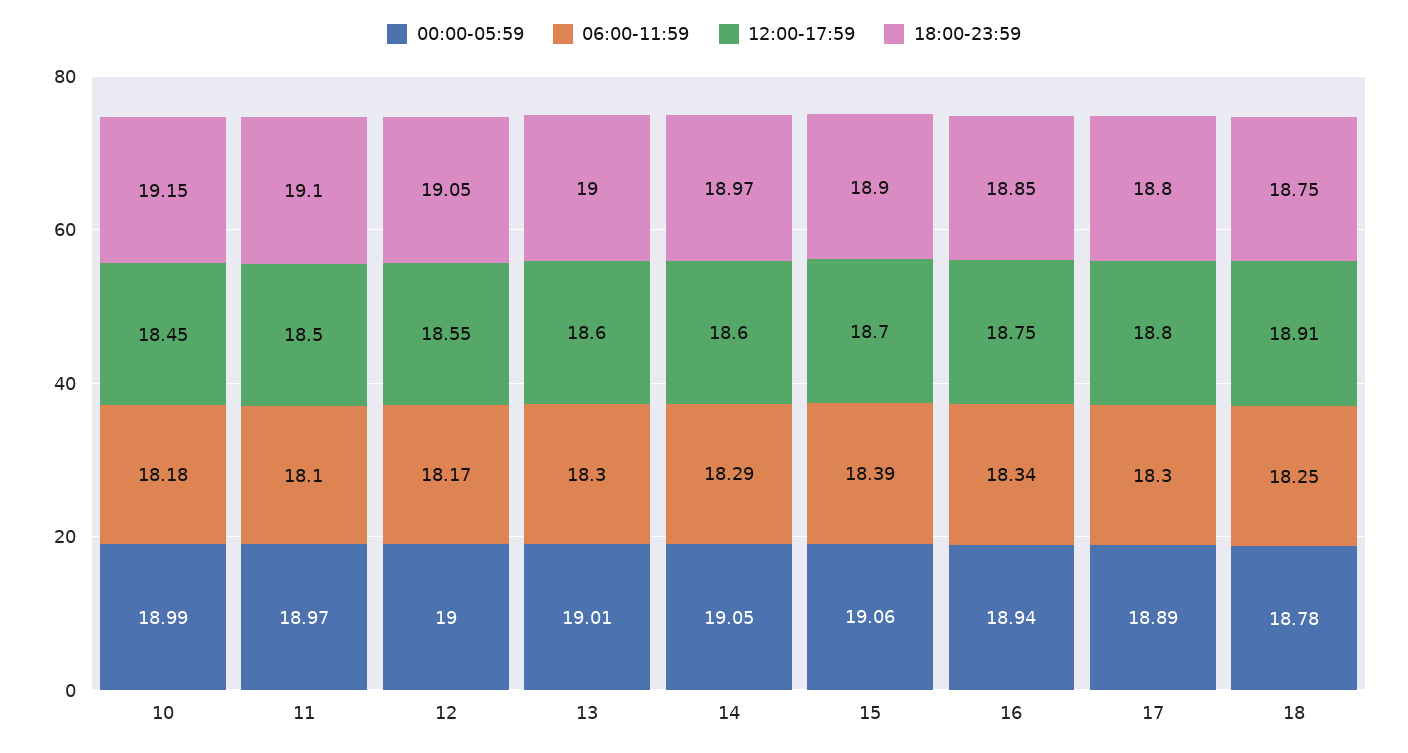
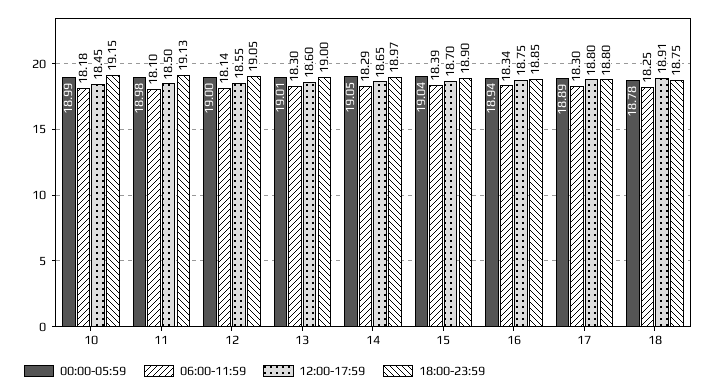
00:00-05:59, 11: 18.97 -> 18.98
18:00-23:59, 11: 19.1 -> 19.13
06:00-11:59, 12: 18.17 -> 18.14
12:00-17:59, 14: 18.6 -> 18.65
00:00-05:59, 15: 19.06 -> 19.04

